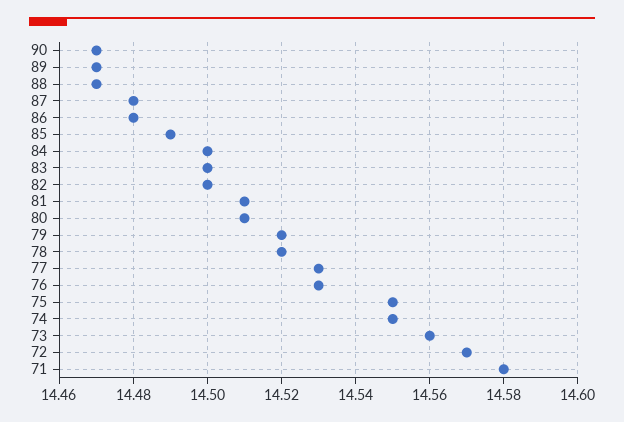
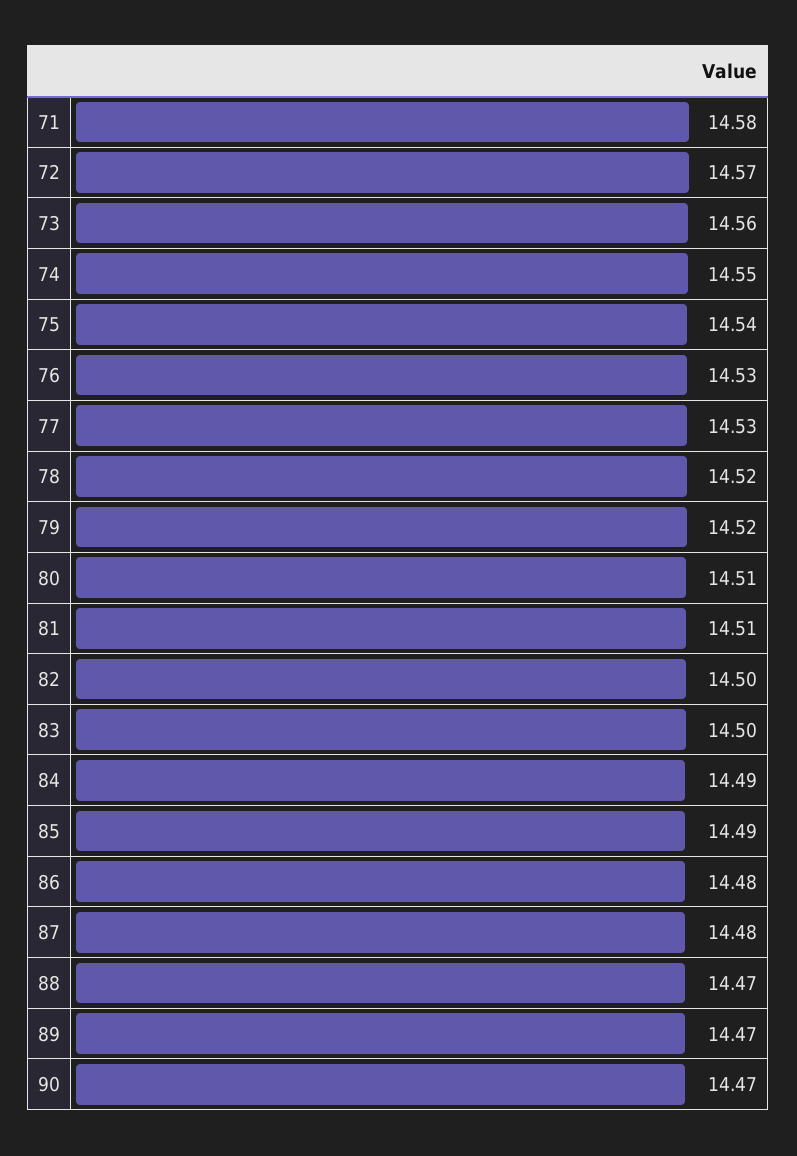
84: 14.5 -> 14.49
75: 14.55 -> 14.54

